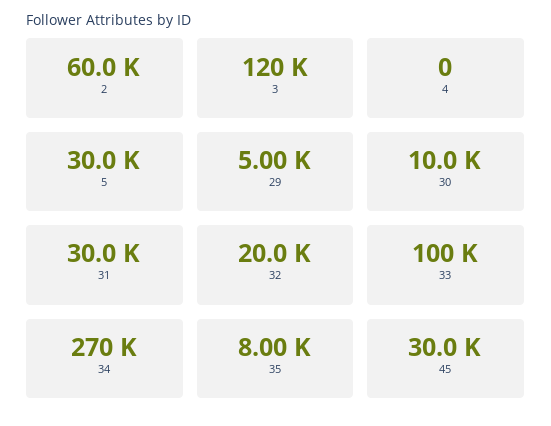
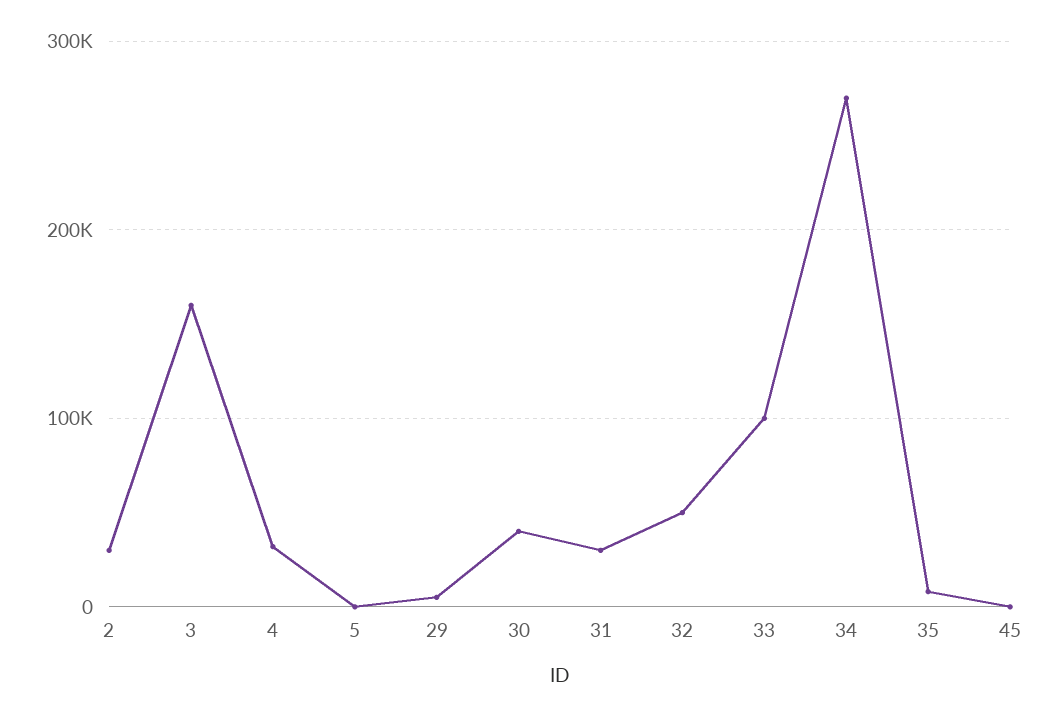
2: 60000 -> 30000
3: 120000 -> 160000
4: 0 -> 30000
5: 30000 -> 0
30: 10000 -> 40000
32: 20000 -> 50000
45: 30000 -> 0

